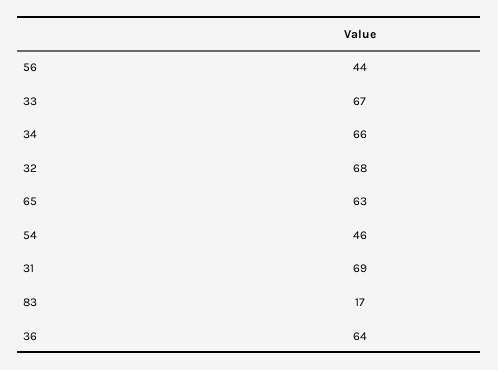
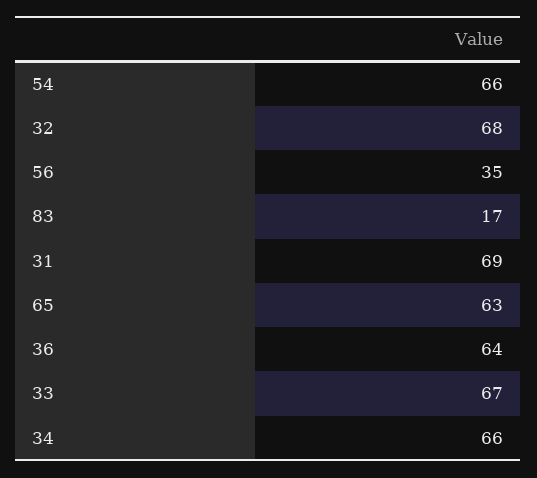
56: 44 -> 35
54: 46 -> 66

